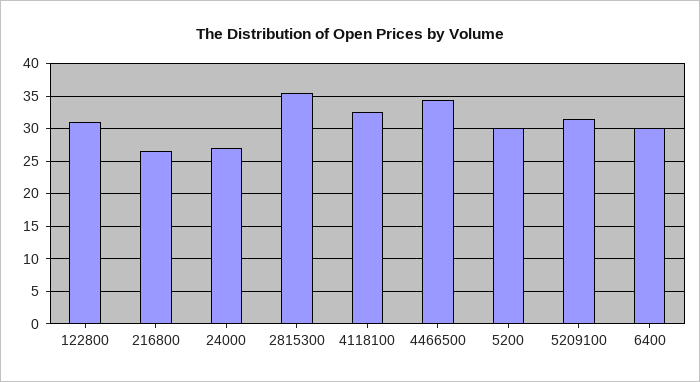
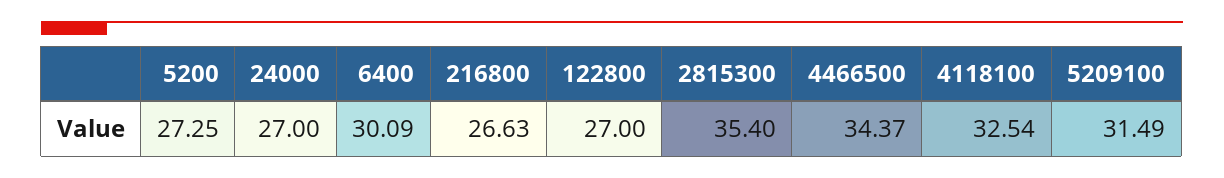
122800: 31 -> 27
5200: 30 -> 27.25

